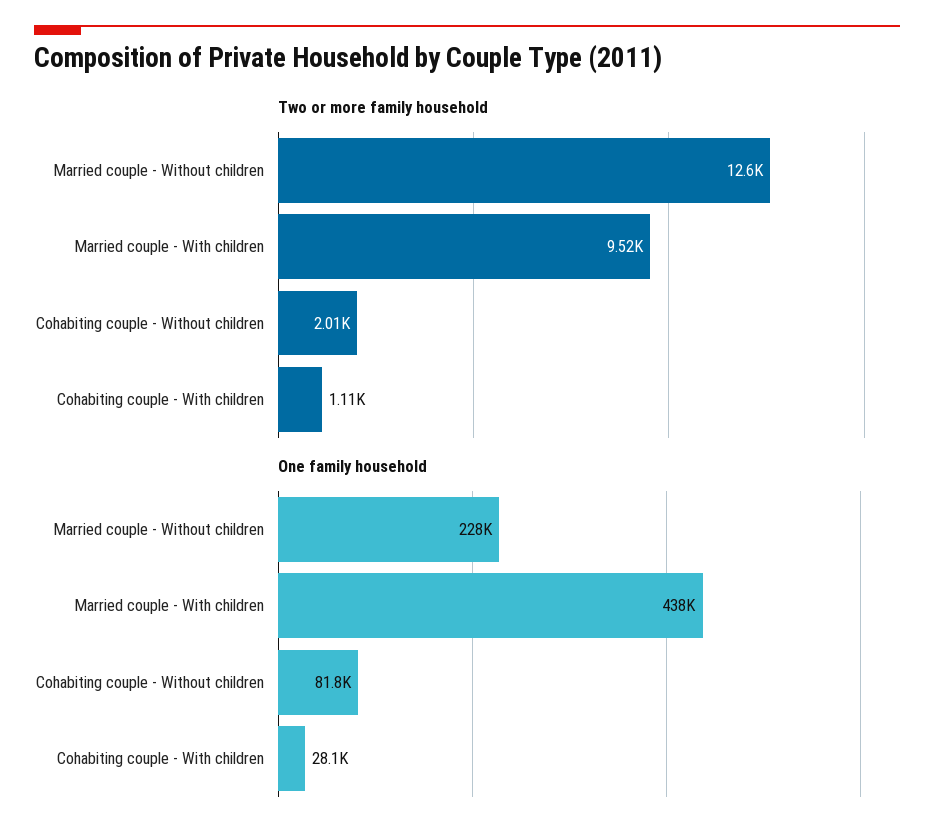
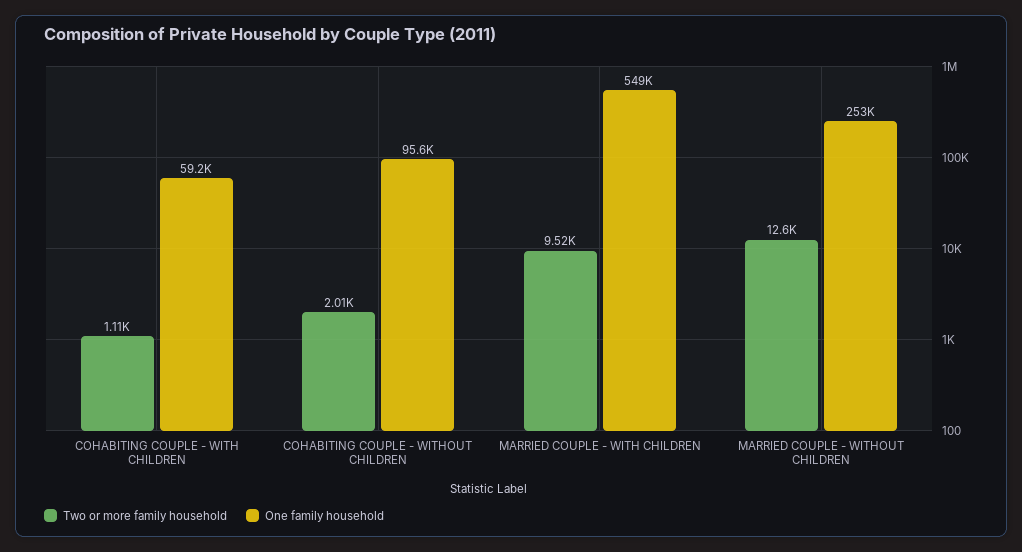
One family household, Married couple - Without children: 228000 -> 253000
One family household, Married couple - With children: 438000 -> 549000
One family household, Cohabiting couple - Without children: 81800 -> 95600
One family household, Cohabiting couple - With children: 28100 -> 59200

